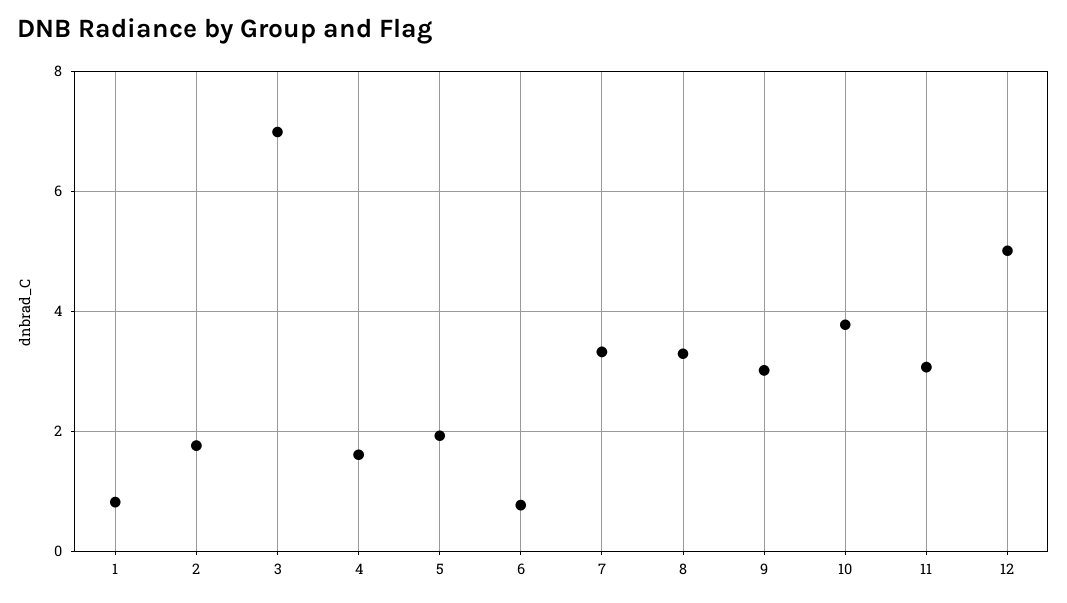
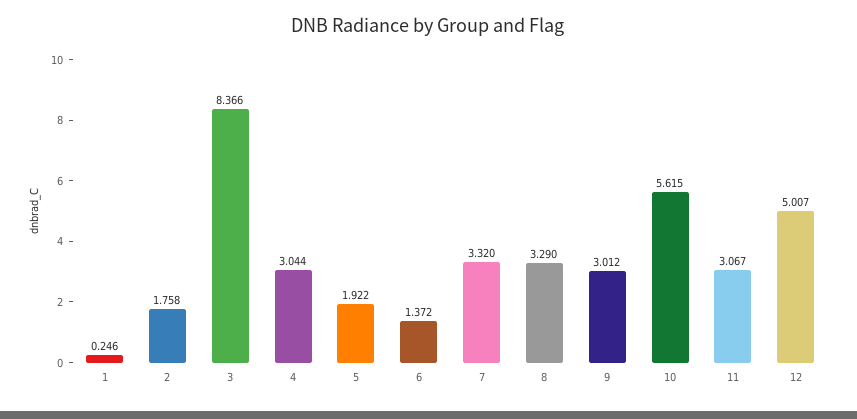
1: 0.8 -> 0.246
3: 7 -> 8.366
4: 1.6 -> 3.044
6: 0.8 -> 1.372
10: 3.8 -> 5.615

